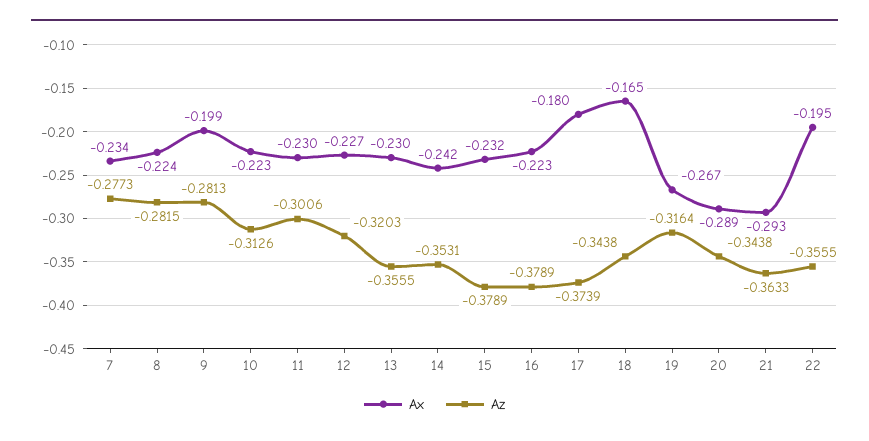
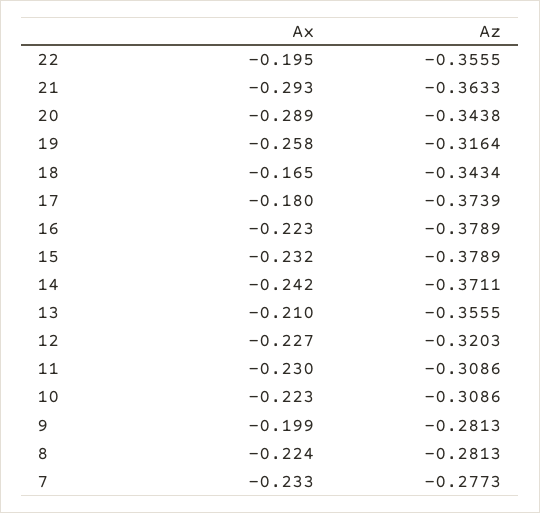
Ax, 7: -0.234 -> -0.233
Az, 8: -0.2815 -> -0.2813
Az, 10: -0.3126 -> -0.3086
Az, 11: -0.3006 -> -0.3086
Ax, 13: -0.23 -> -0.21
Az, 14: -0.3531 -> -0.3711
Az, 18: -0.3438 -> -0.3434
Ax, 19: -0.267 -> -0.258

